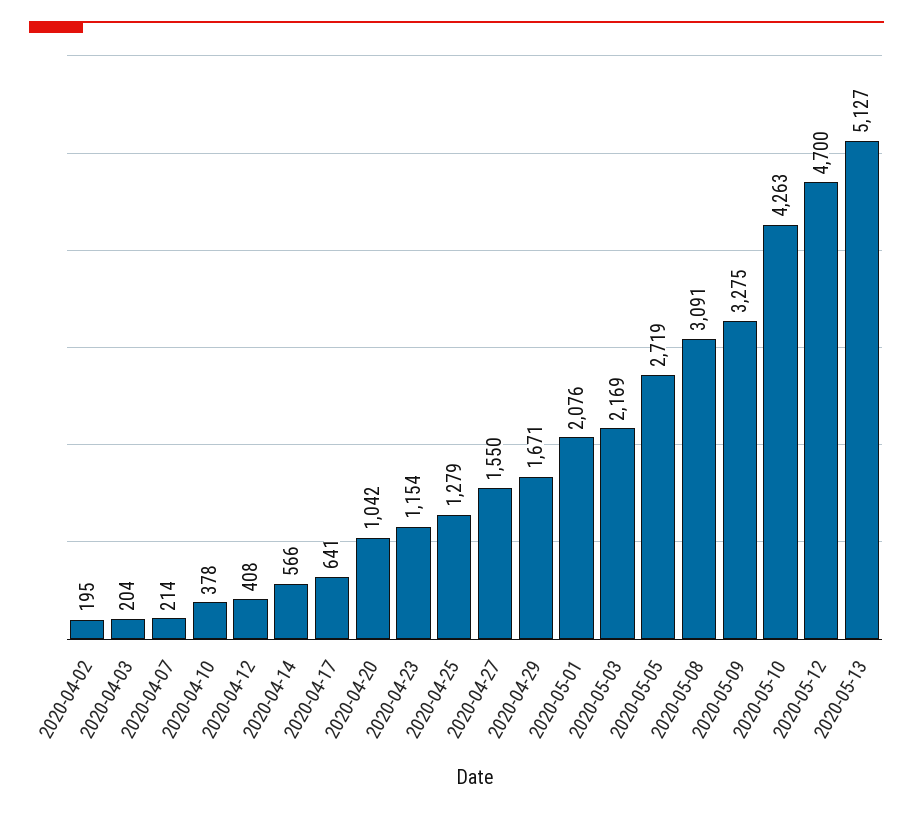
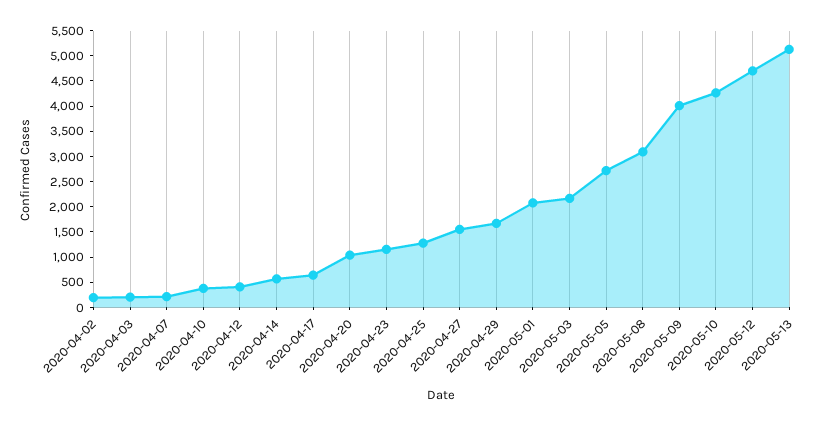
2020-05-09: 3275 -> 4000

